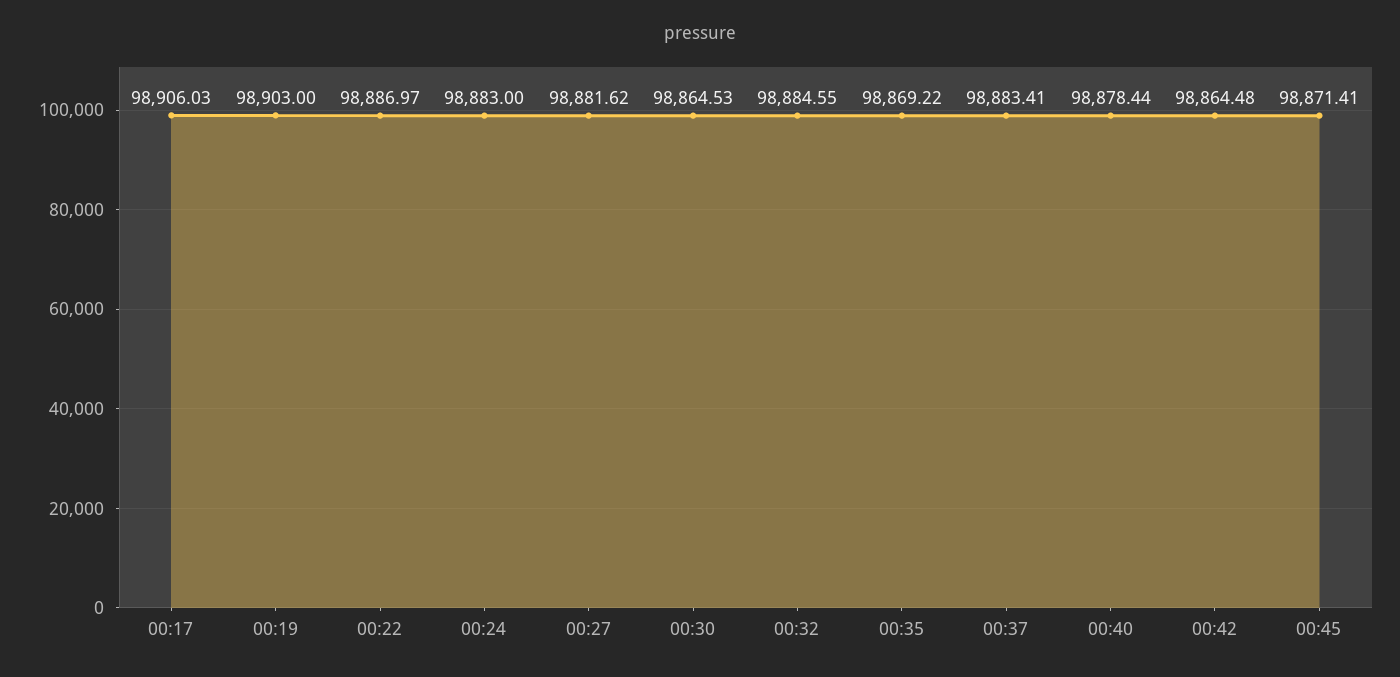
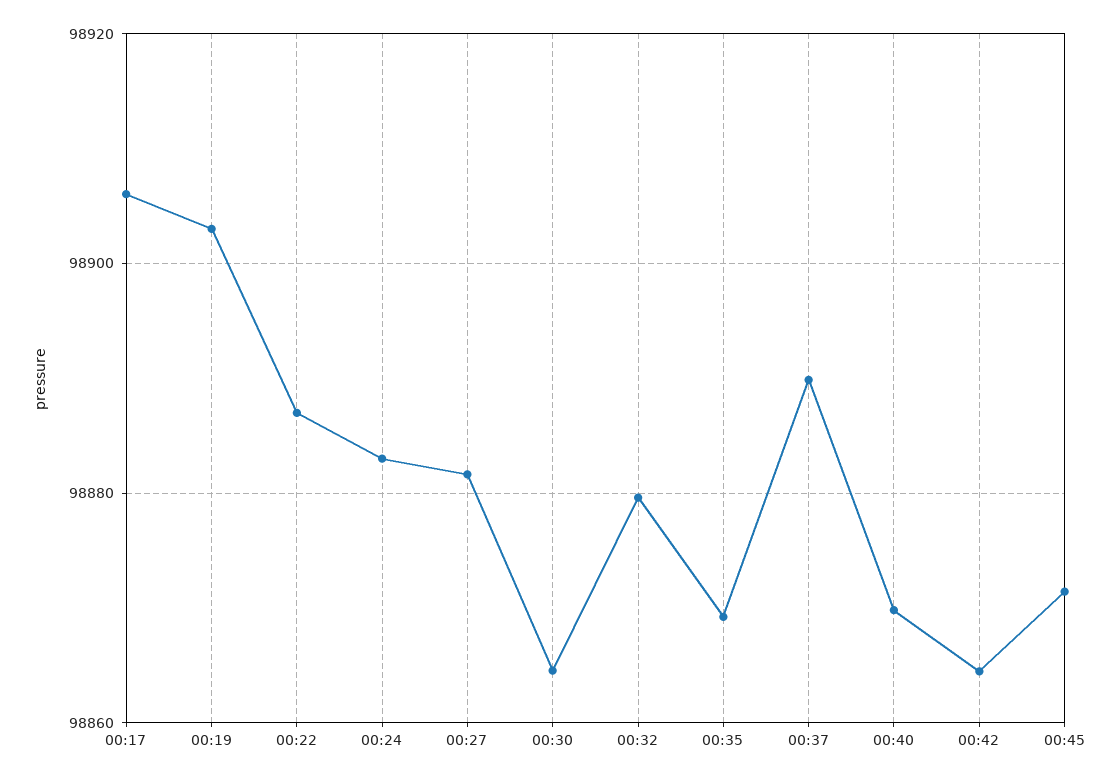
00:32: 98884.55 -> 98880
00:37: 98883.41 -> 98890
00:40: 98878.44 -> 98870

